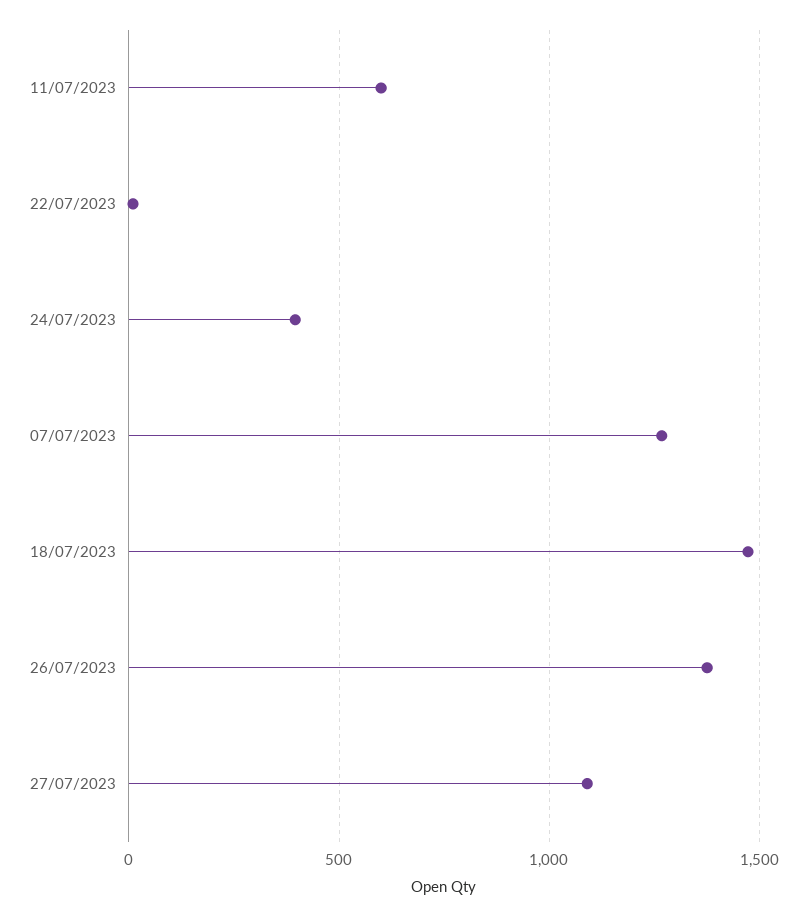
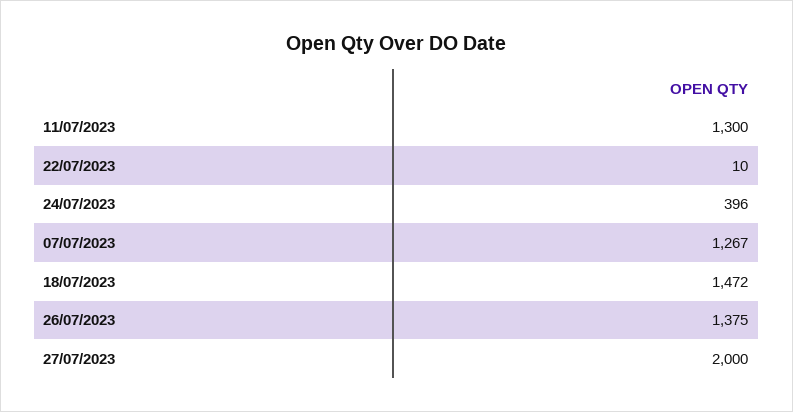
11/07/2023: 600 -> 1300
27/07/2023: 1100 -> 2000

